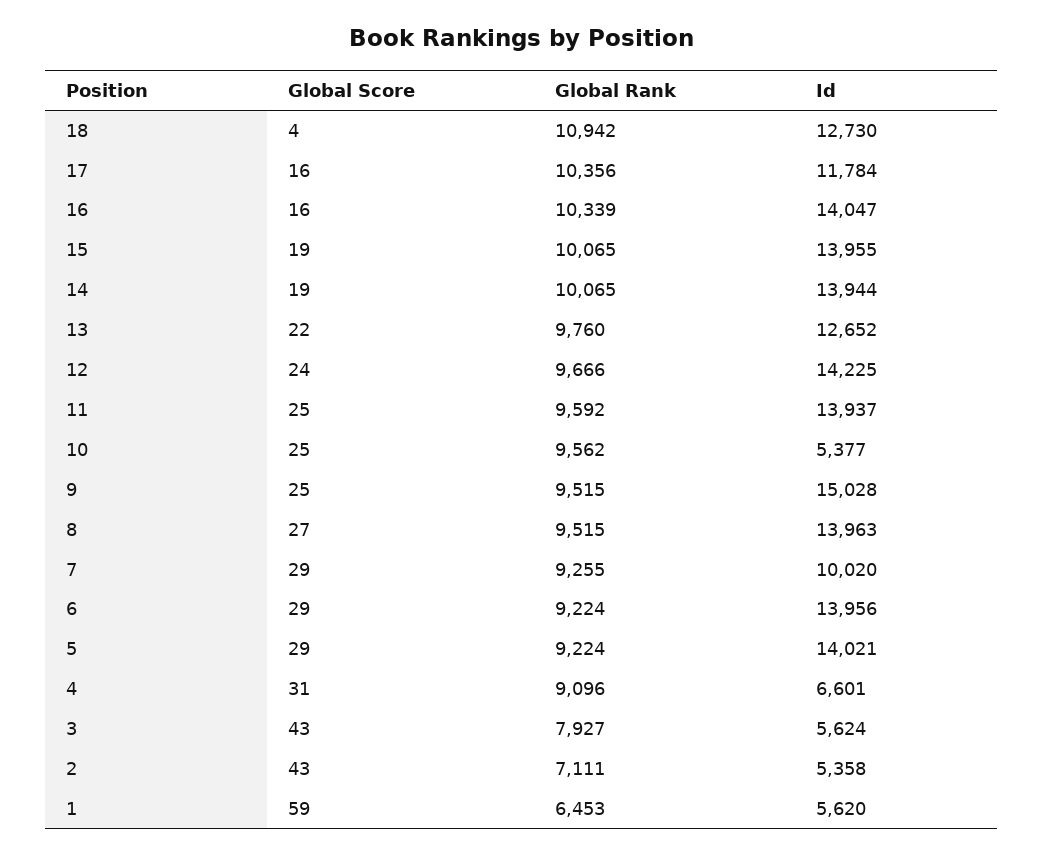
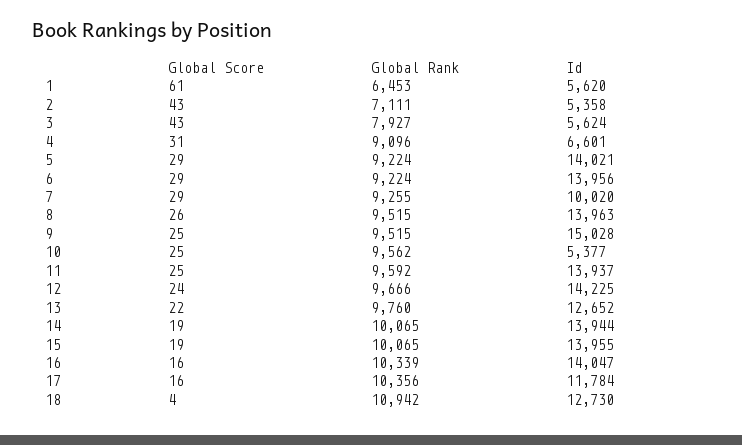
Global Score, 8: 27 -> 26
Global Score, 1: 59 -> 61

